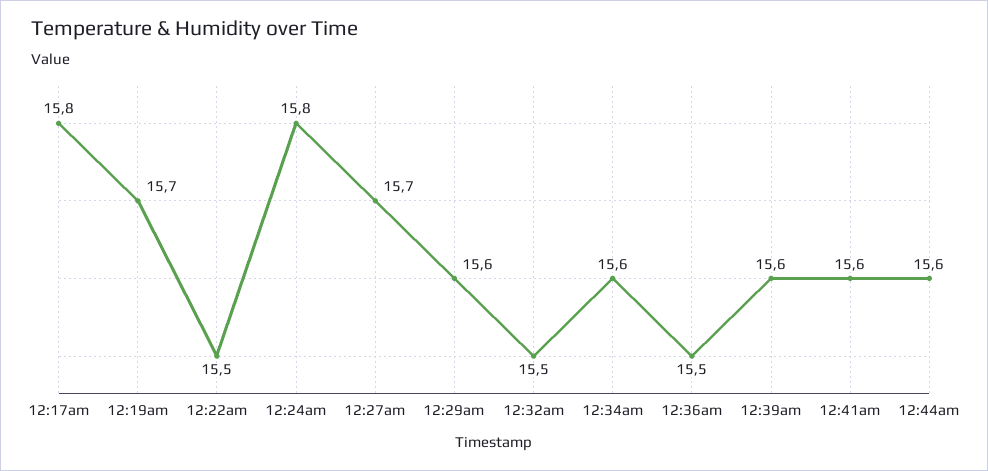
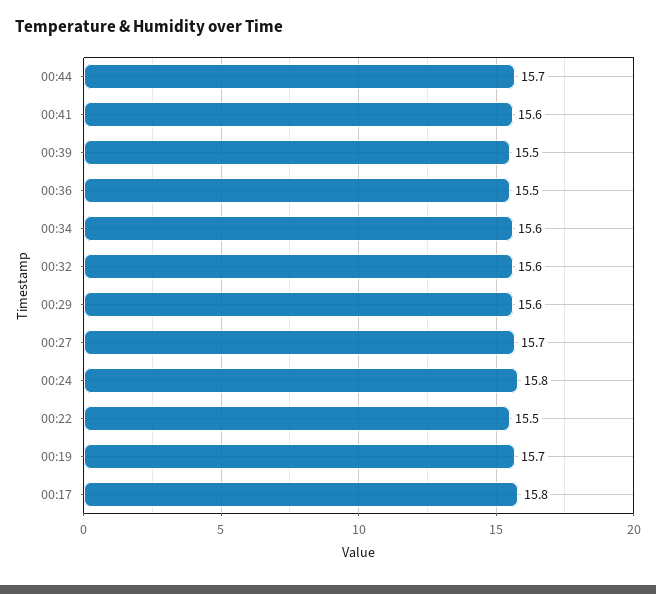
12:32am: 15.5 -> 15.6
12:39am: 15.6 -> 15.5
12:44am: 15.6 -> 15.7

